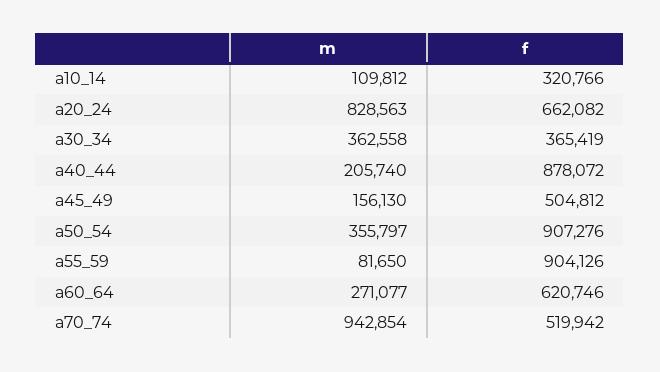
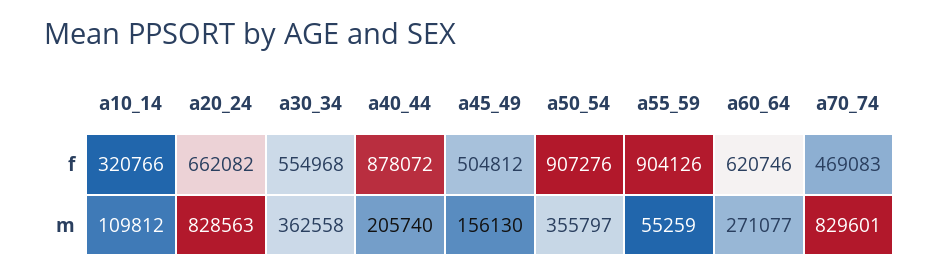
f, a30_34: 365419 -> 554968
m, a55_59: 81650 -> 55259
m, a70_74: 942854 -> 829601
f, a70_74: 519942 -> 469083

